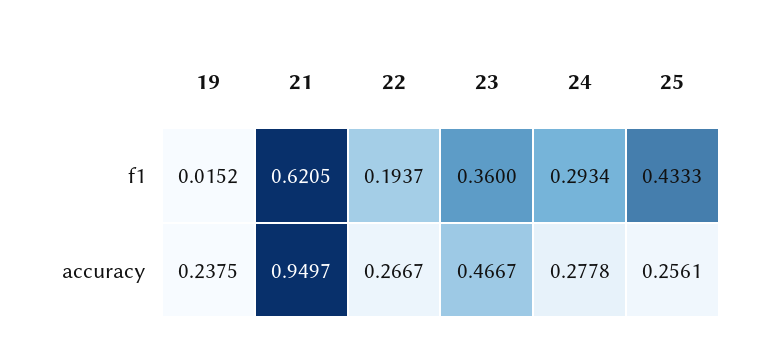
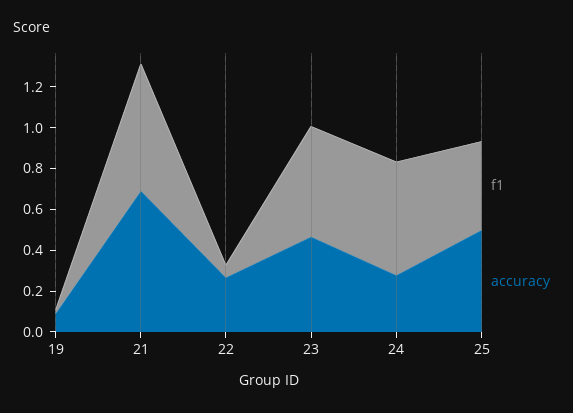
f1, 22: 0.1937 -> 0.05
f1, 23: 0.36 -> 0.55
f1, 24: 0.2934 -> 0.55
accuracy, 19: 0.2375 -> 0.1
accuracy, 21: 0.9497 -> 0.7
accuracy, 25: 0.2561 -> 0.5

